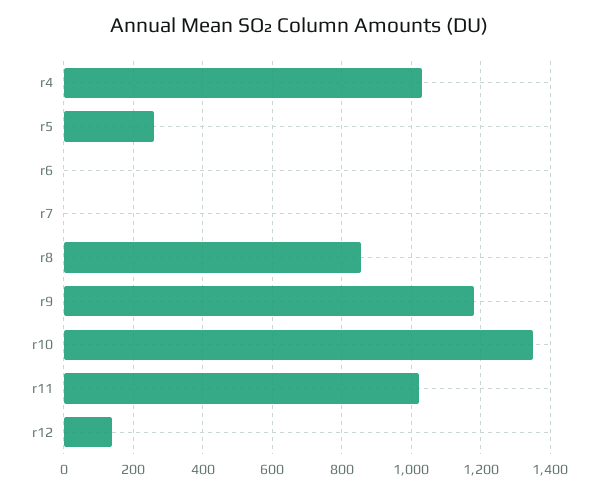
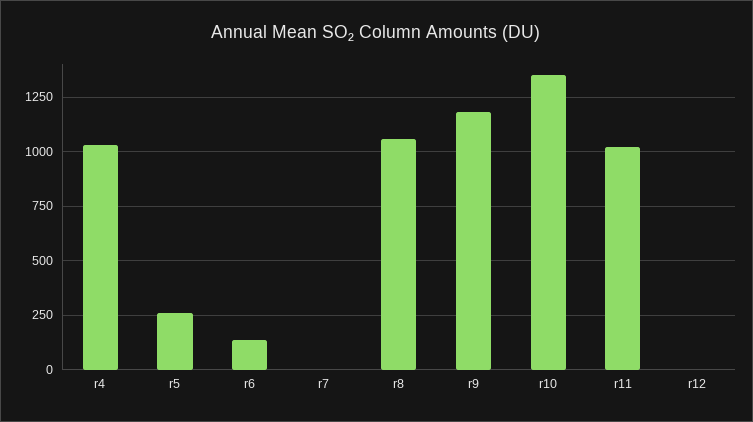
r6: 0 -> 150
r8: 860 -> 1050
r12: 140 -> 0

